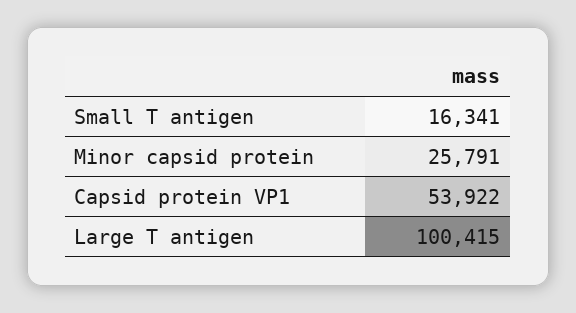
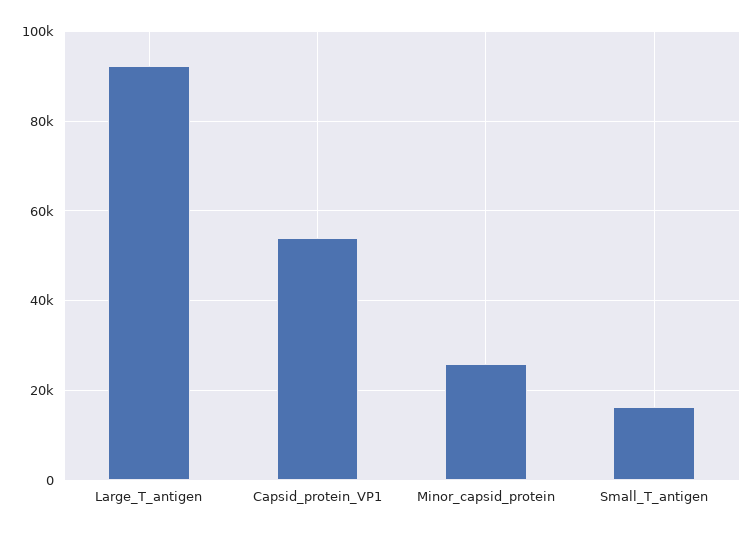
Large T antigen: 100415 -> 92000

